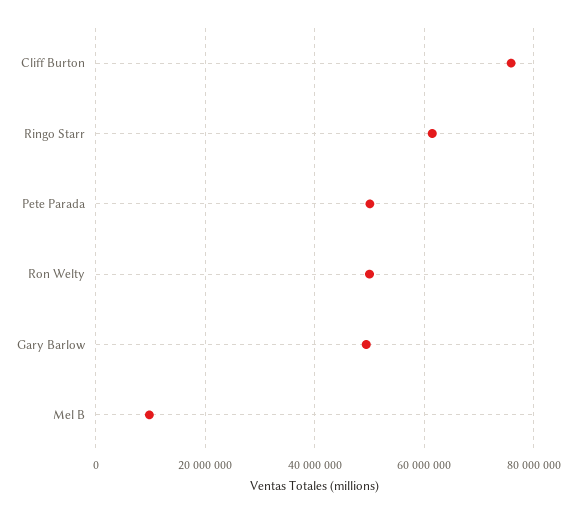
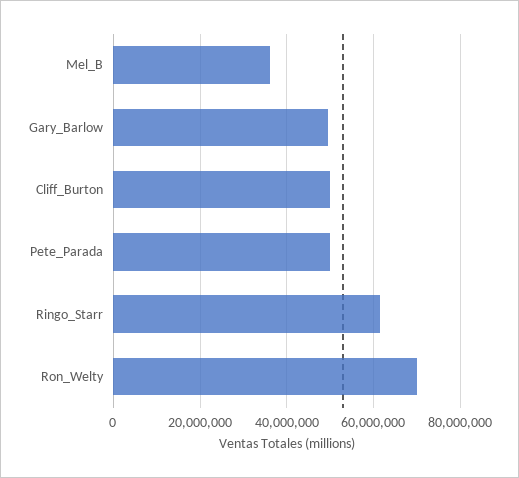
Cliff Burton: 76000000 -> 50000000
Ron Welty: 50000000 -> 70000000
Mel B: 10000000 -> 36000000

